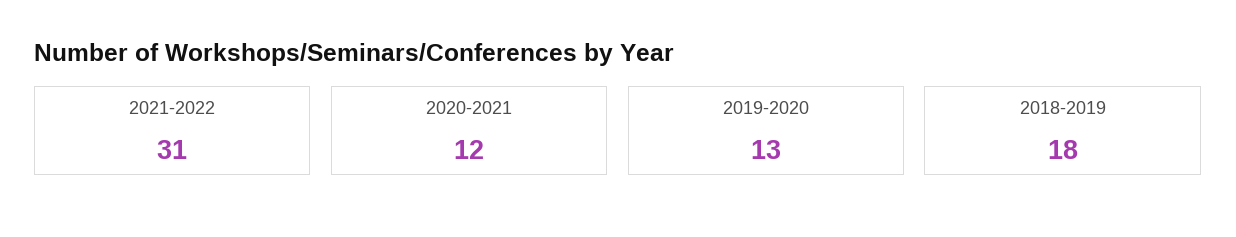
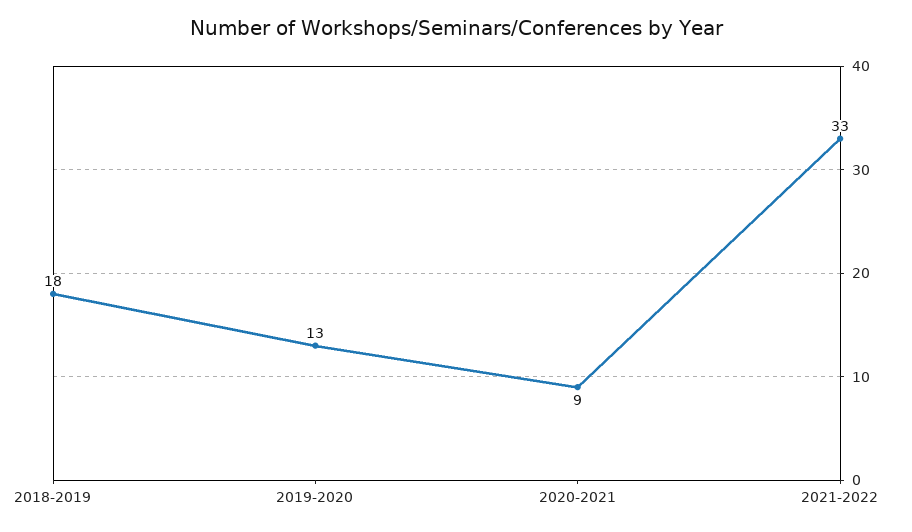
2021-2022: 31 -> 33
2020-2021: 12 -> 9

